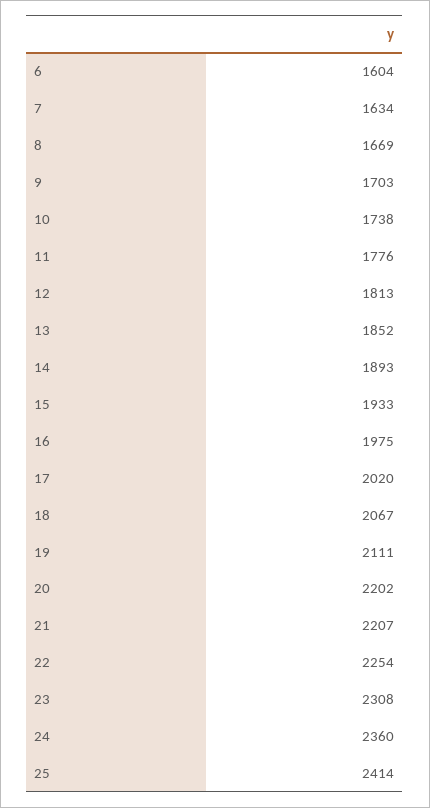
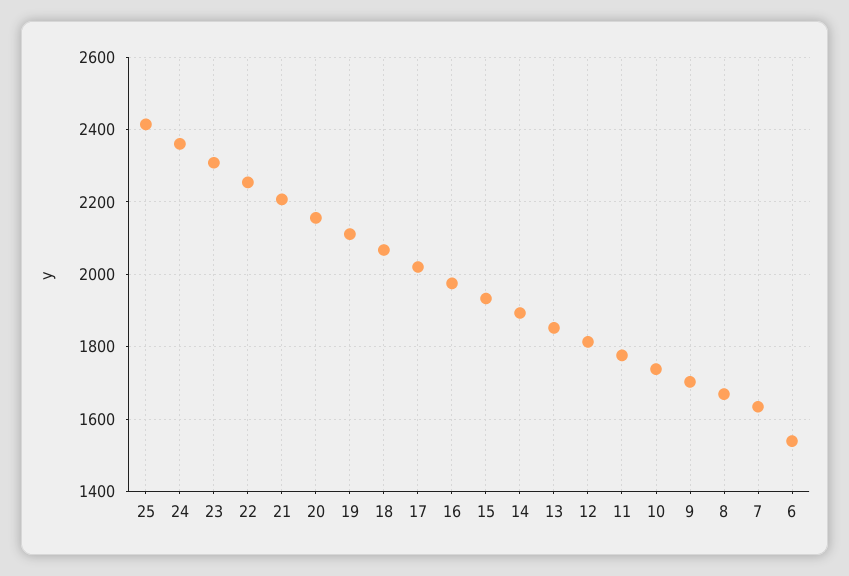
6: 1604 -> 1540
20: 2202 -> 2160

